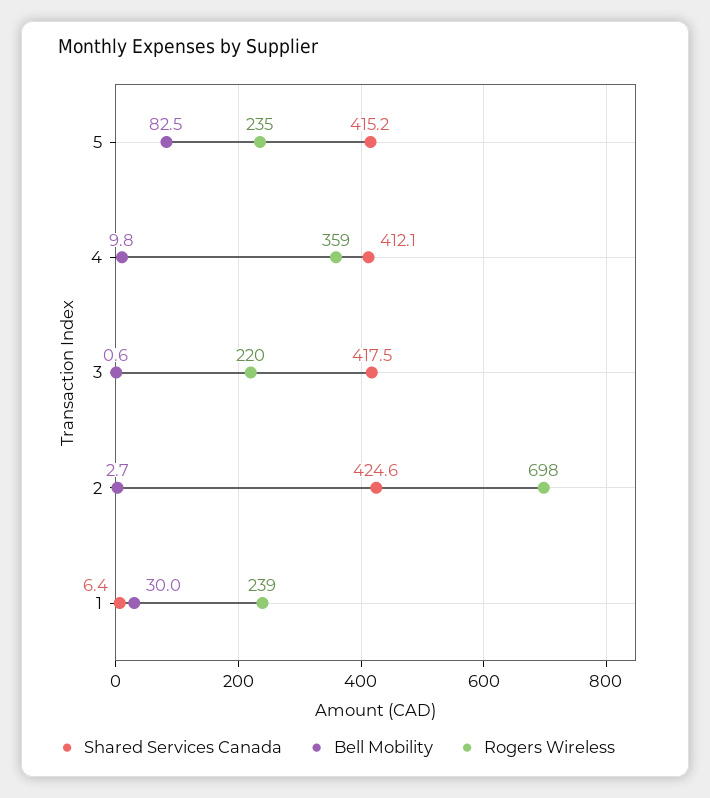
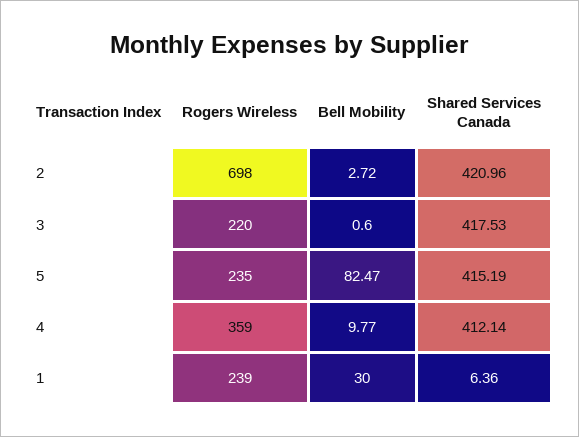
Shared Services Canada, 2: 424.6 -> 420.96

